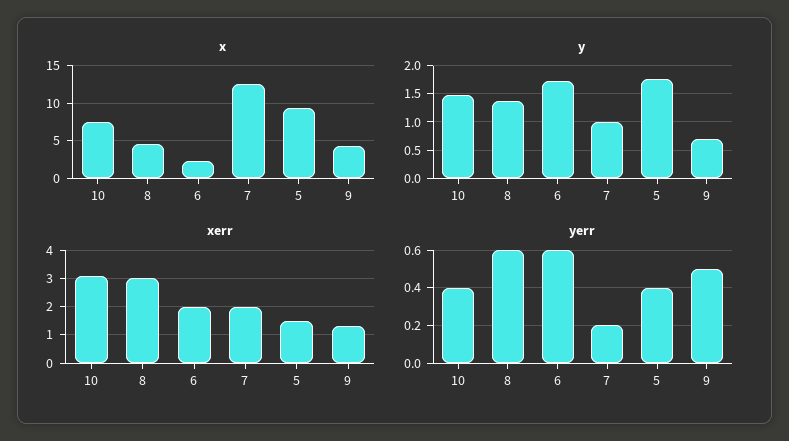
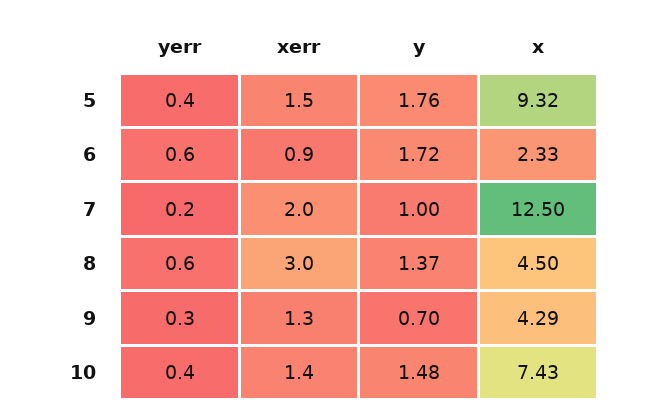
xerr, 10: 3 -> 1.4
xerr, 6: 2 -> 0.9
yerr, 9: 0.5 -> 0.3

